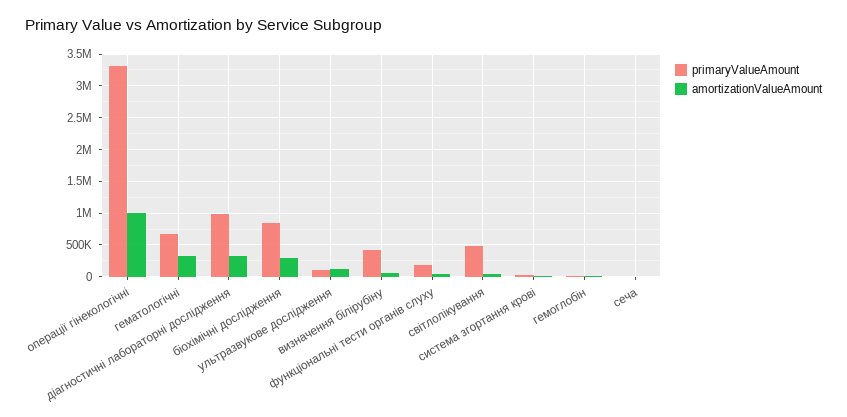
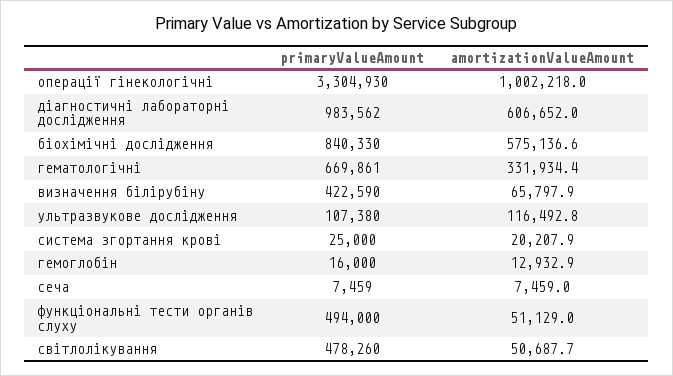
amortizationValueAmount, діагностичні лабораторні дослідження: 300000 -> 606652
amortizationValueAmount, біохімічні дослідження: 300000 -> 575136.6
primaryValueAmount, функціональні тести органів слуху: 200000 -> 494000

